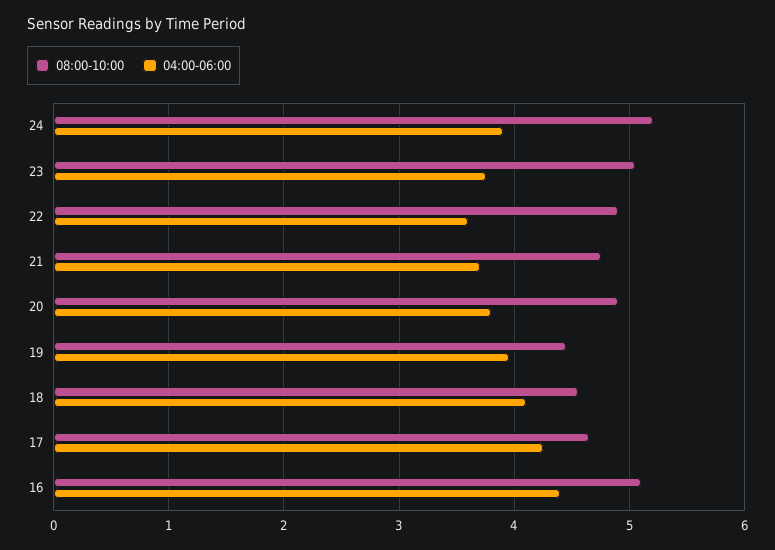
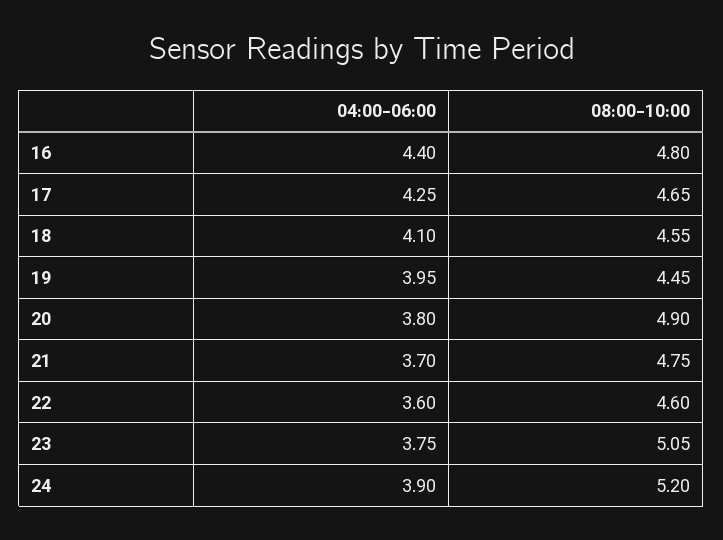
08:00-10:00, 22: 4.9 -> 4.6
08:00-10:00, 16: 5.1 -> 4.8

